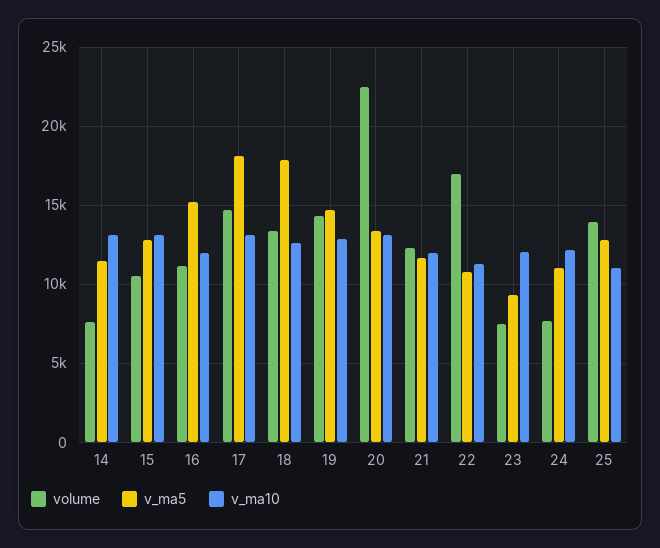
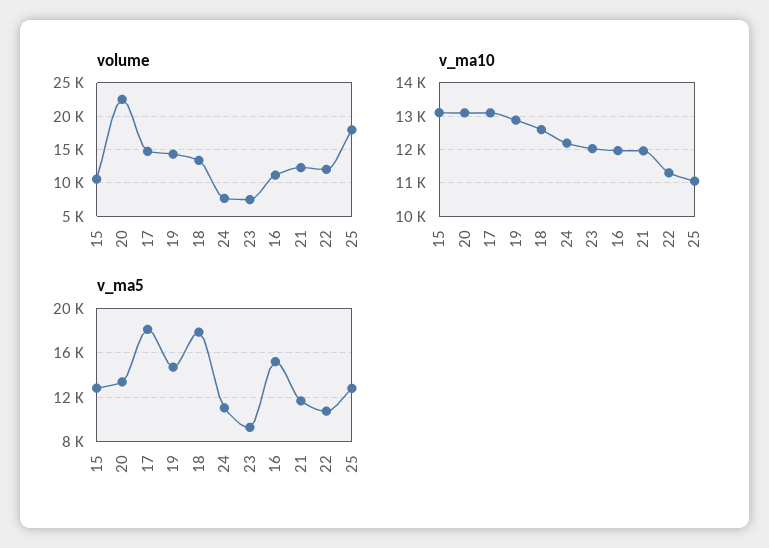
volume, 14: 7500 -> none
v_ma5, 14: 11500 -> none
v_ma10, 14: 13000 -> none
volume, 22: 17000 -> 12000
volume, 25: 14000 -> 18000

